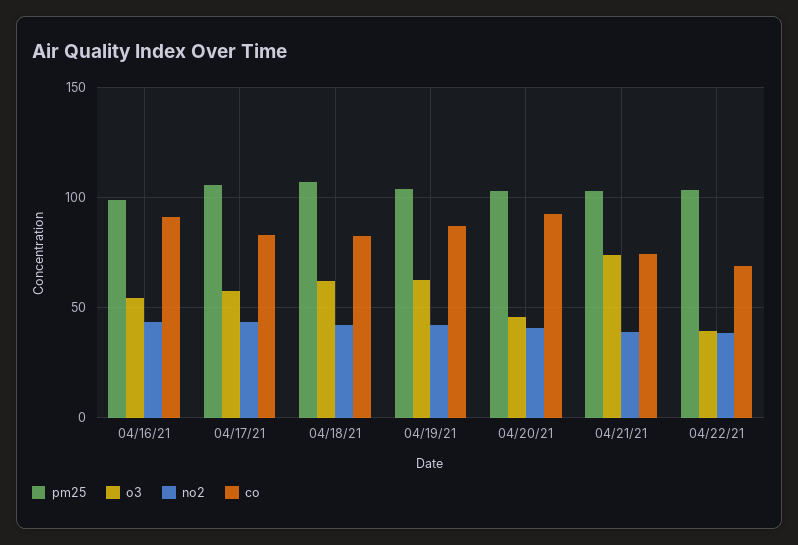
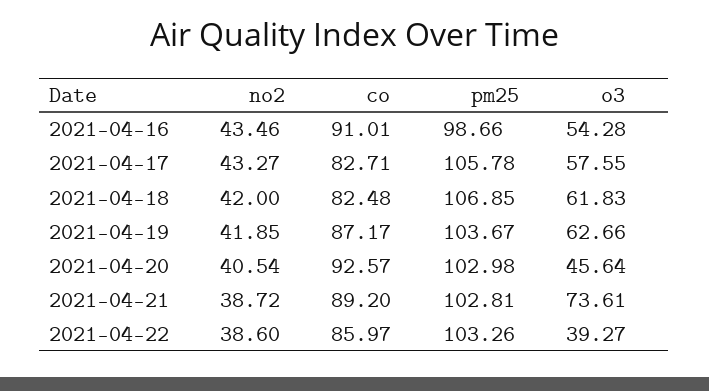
co, 04/21/21: 75 -> 89.2
co, 04/22/21: 70 -> 85.97

